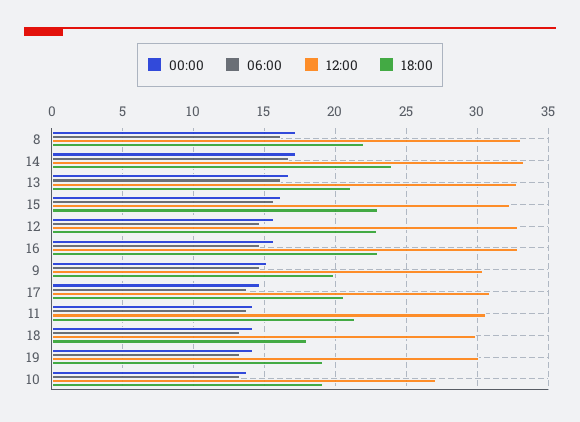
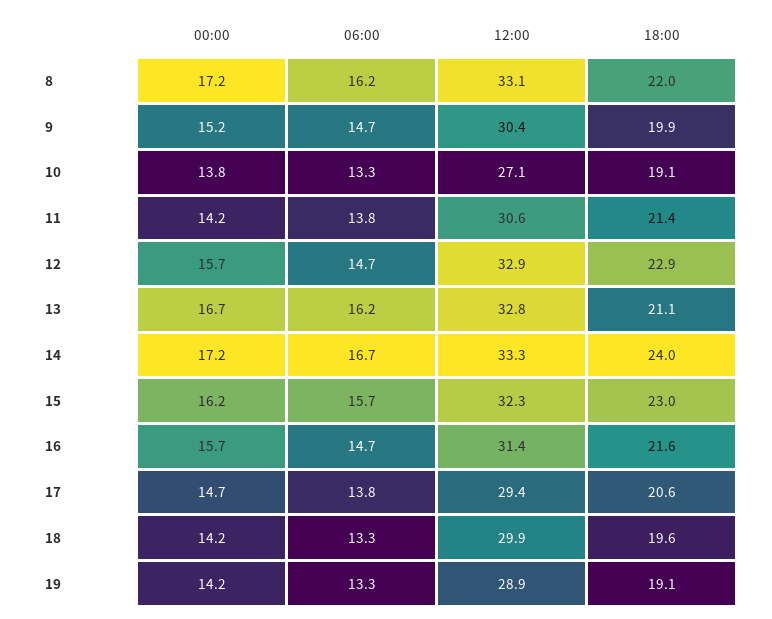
12:00, 16: 33 -> 31.4
18:00, 16: 23 -> 21.6
12:00, 17: 31 -> 29.4
18:00, 18: 18 -> 19.6
12:00, 19: 30 -> 28.9

